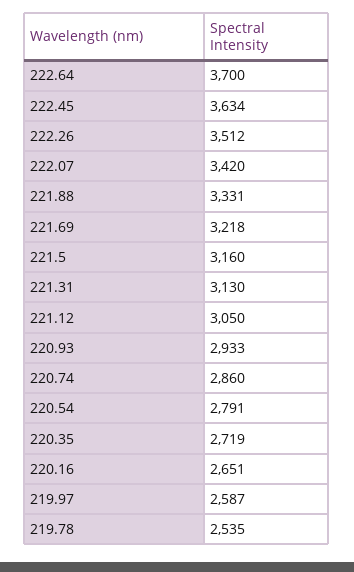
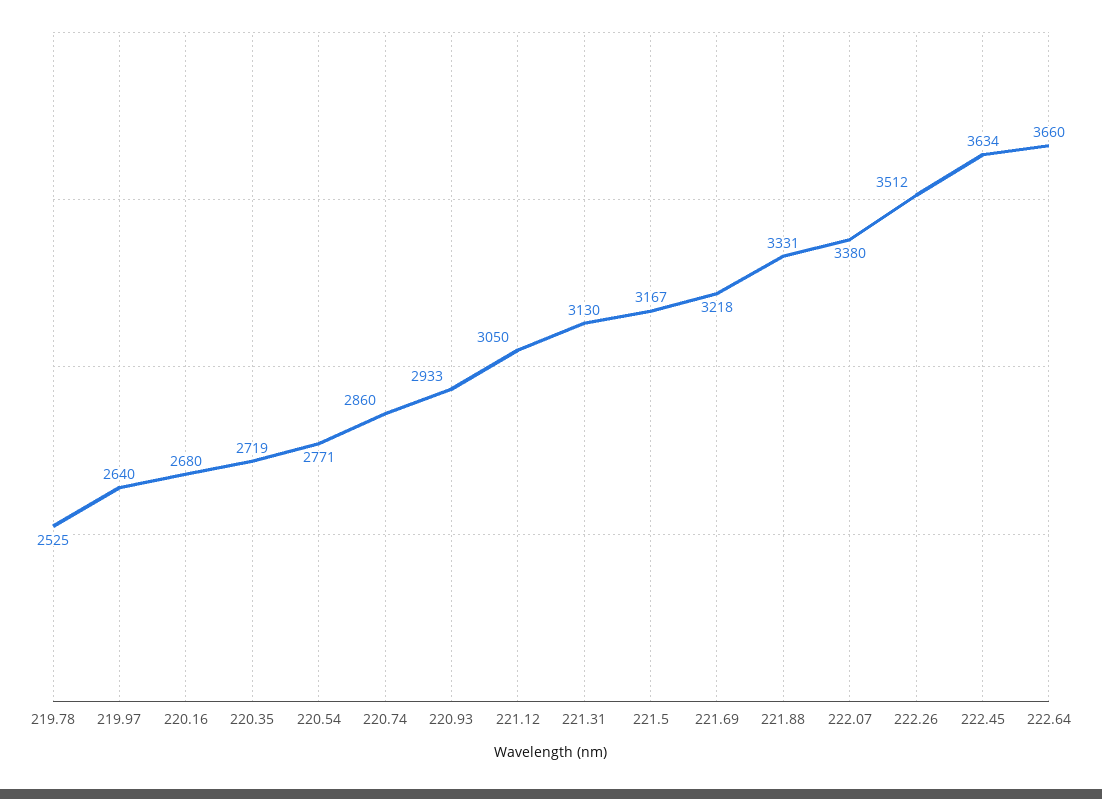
222.64: 3700 -> 3660
222.07: 3420 -> 3380
221.5: 3160 -> 3167
220.54: 2791 -> 2771
220.16: 2651 -> 2680
219.97: 2587 -> 2640
219.78: 2535 -> 2525

